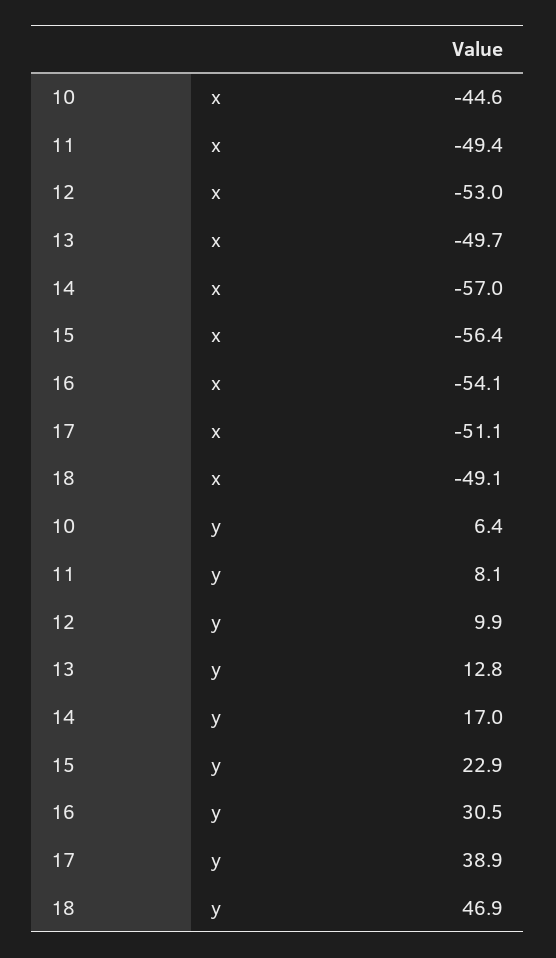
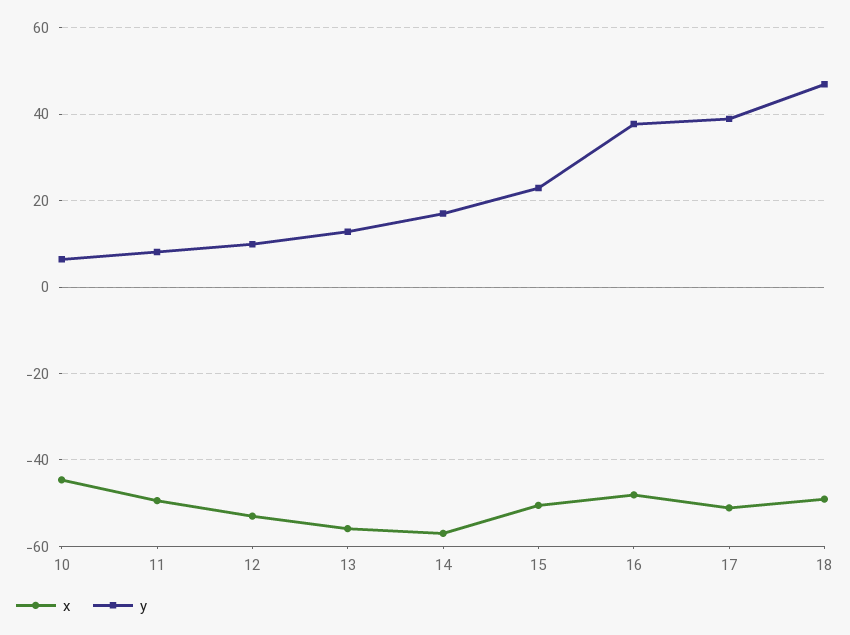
x, 13: -49.7 -> -56
x, 15: -56.4 -> -50
x, 16: -54.1 -> -48
y, 16: 30.5 -> 38

